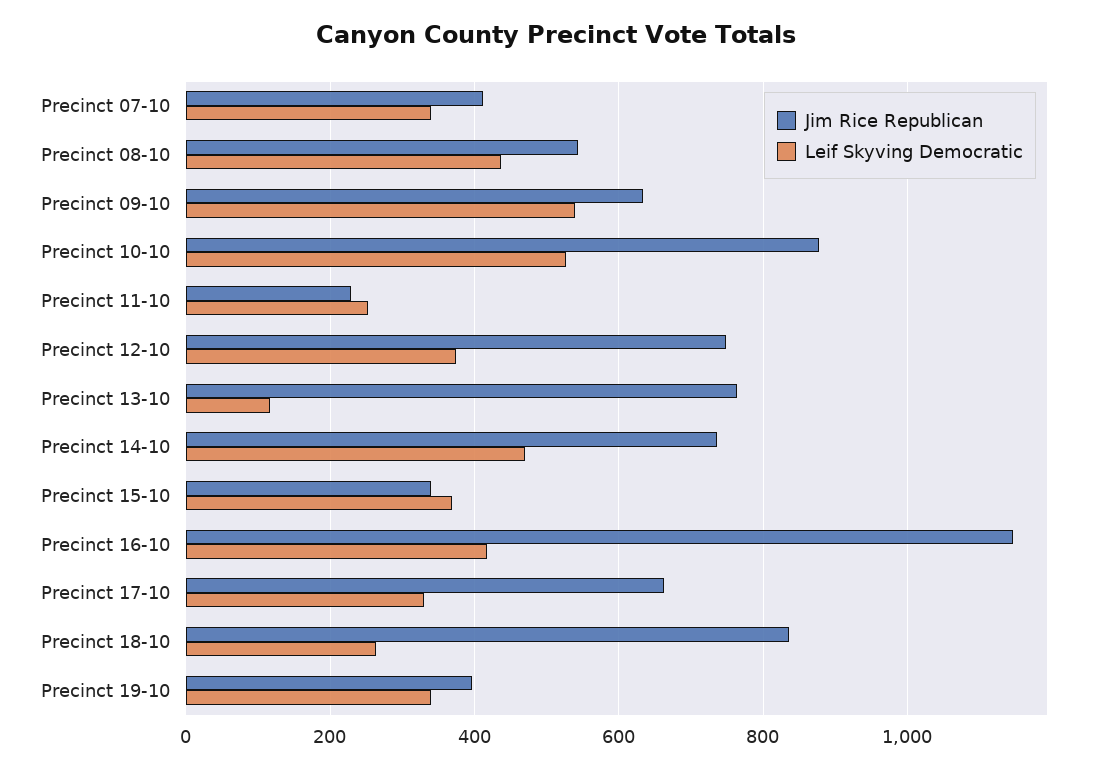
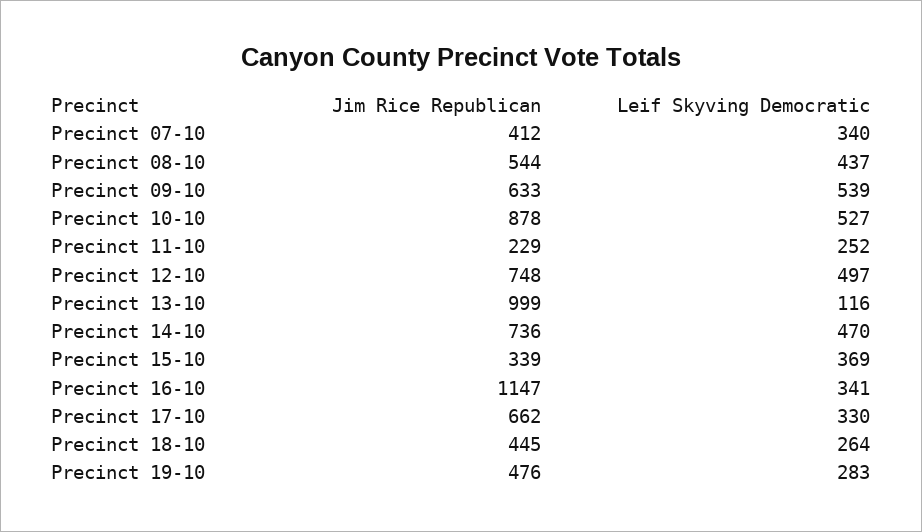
Leif Skyving Democratic, Precinct 12-10: 380 -> 497
Jim Rice Republican, Precinct 13-10: 760 -> 999
Leif Skyving Democratic, Precinct 16-10: 420 -> 341
Jim Rice Republican, Precinct 18-10: 840 -> 445
Jim Rice Republican, Precinct 19-10: 400 -> 476
Leif Skyving Democratic, Precinct 19-10: 340 -> 283

